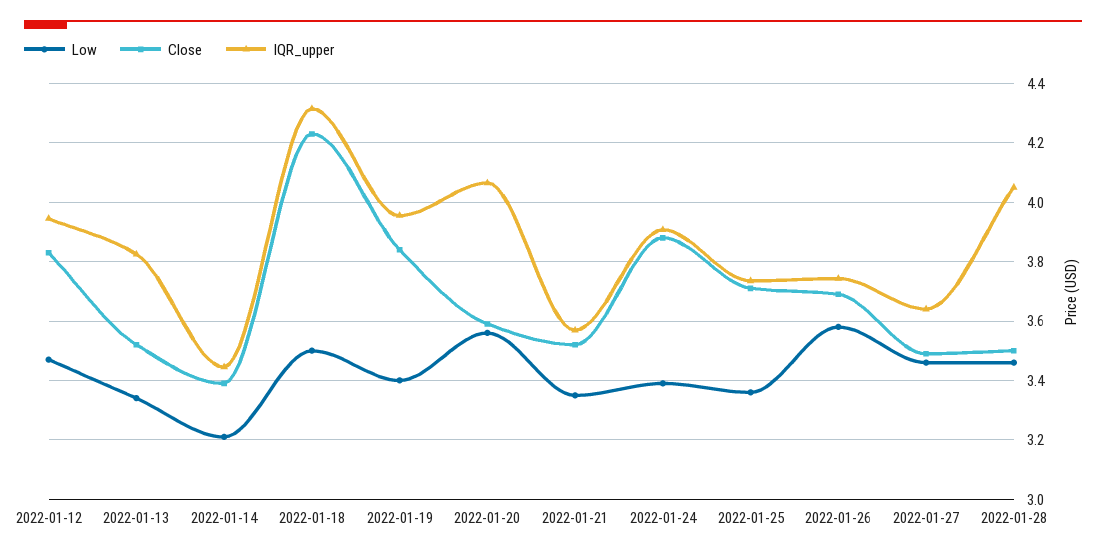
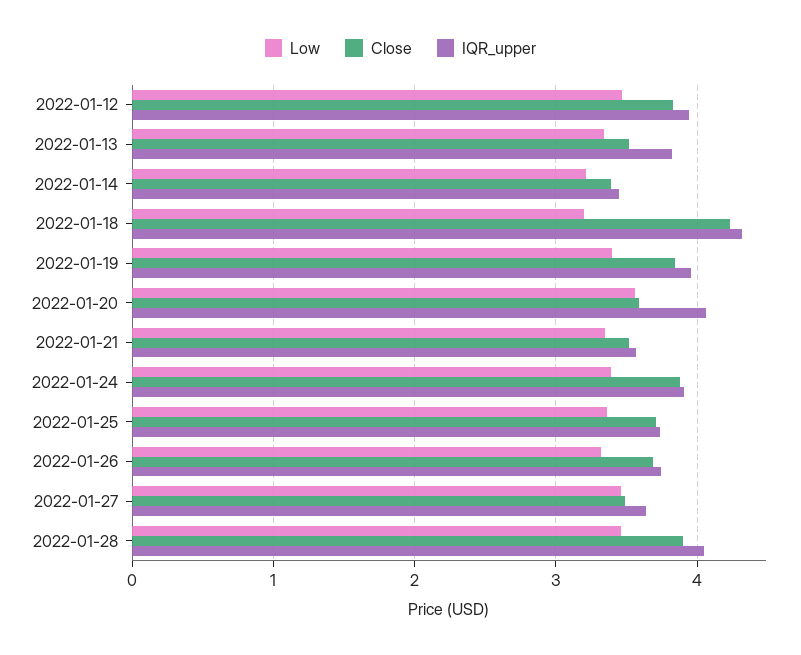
Low, 2022-01-18: 3.5 -> 3.2
Low, 2022-01-26: 3.575 -> 3.3
Close, 2022-01-28: 3.5 -> 3.9

